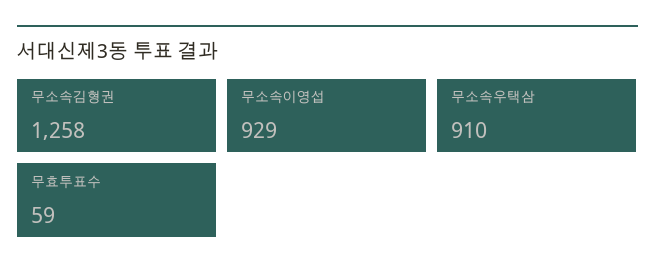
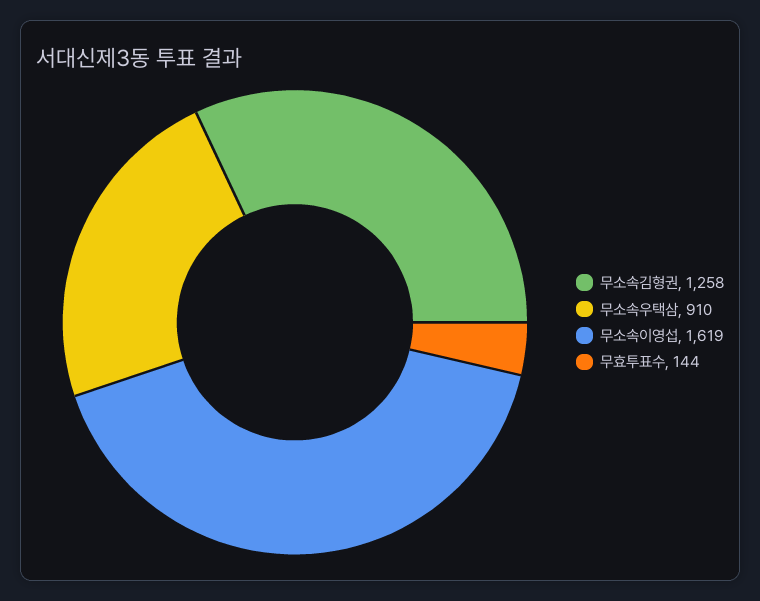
무소속이영섭: 929 -> 1619
무효투표수: 59 -> 144

